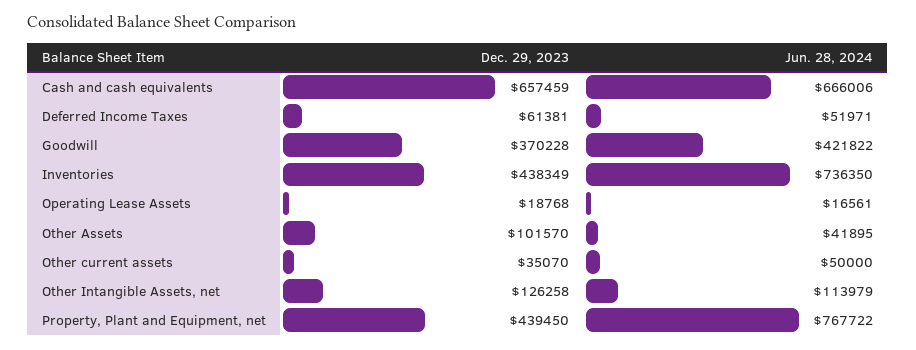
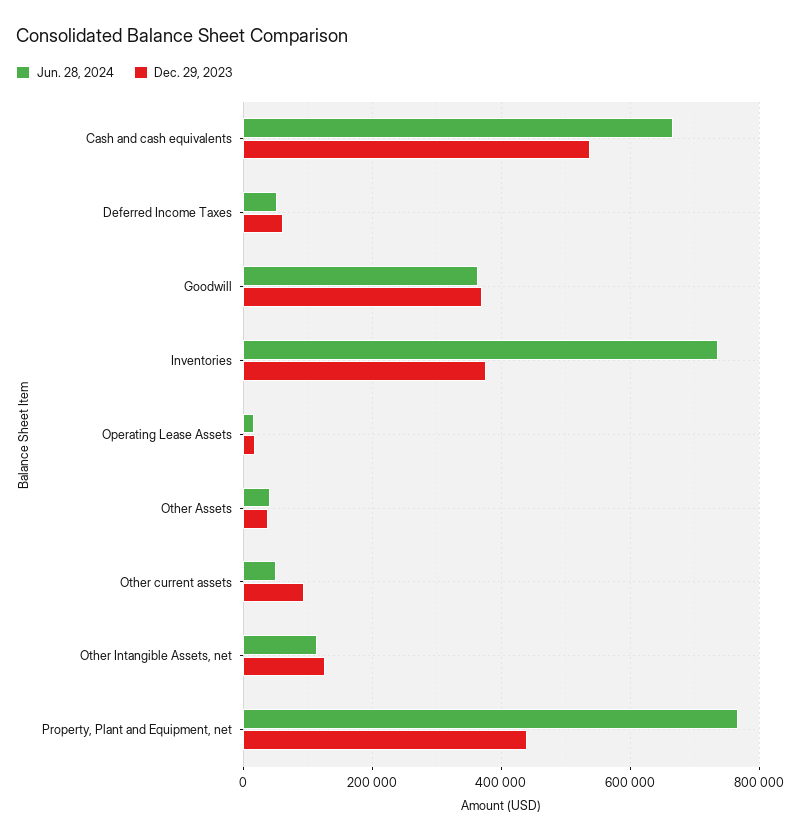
Dec. 29, 2023, Cash and cash equivalents: 657459 -> 540000
Jun. 28, 2024, Goodwill: 421822 -> 360000
Dec. 29, 2023, Inventories: 438349 -> 380000
Dec. 29, 2023, Other Assets: 101570 -> 40000
Dec. 29, 2023, Other current assets: 35070 -> 100000

